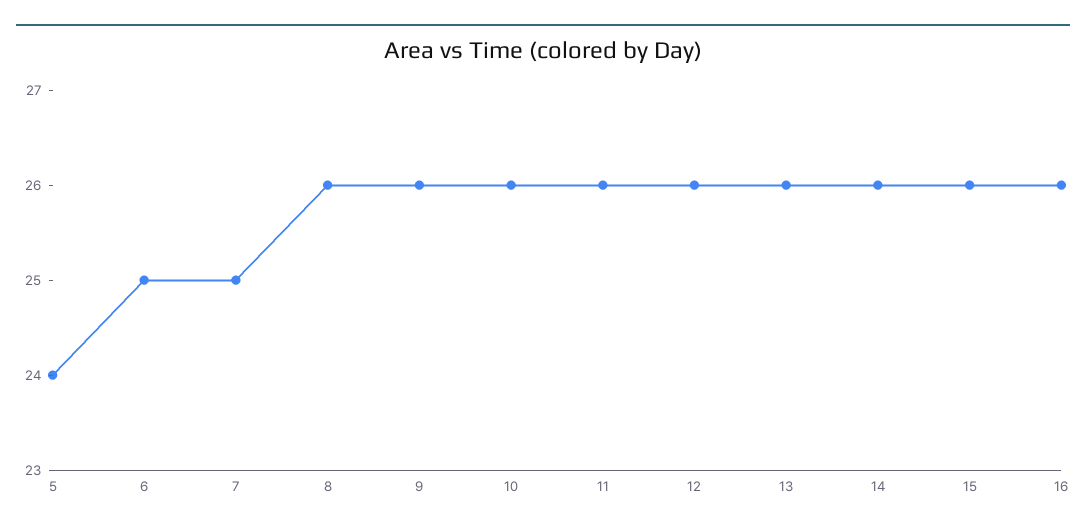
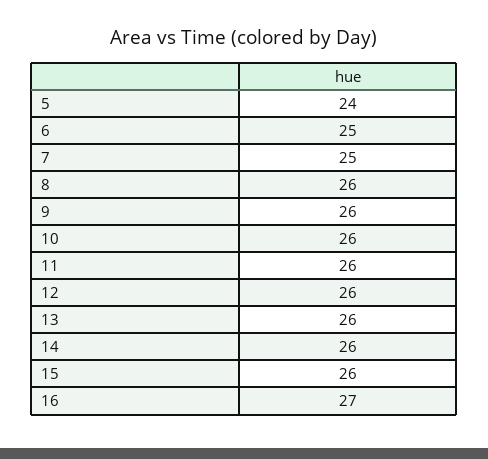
16: 26 -> 27

